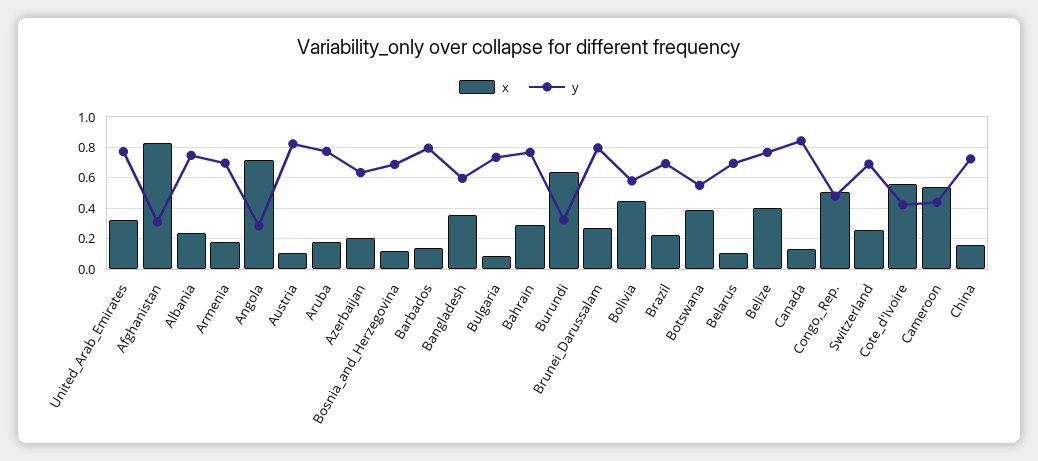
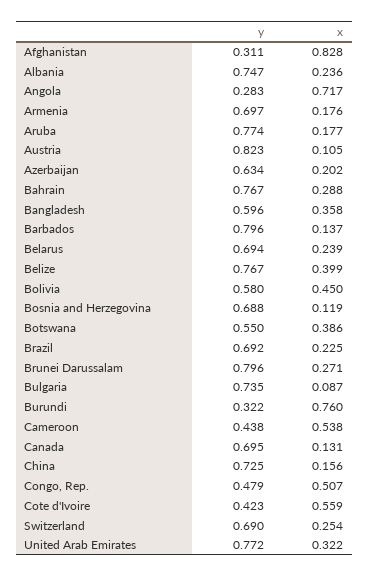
x, Burundi: 0.65 -> 0.76
x, Belarus: 0.1 -> 0.239
y, Canada: 0.85 -> 0.695

